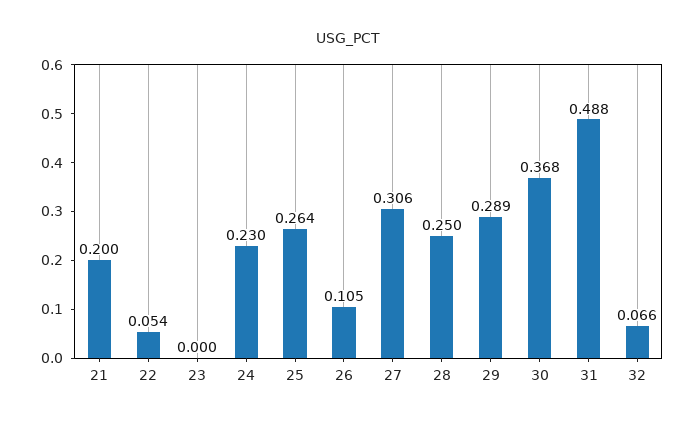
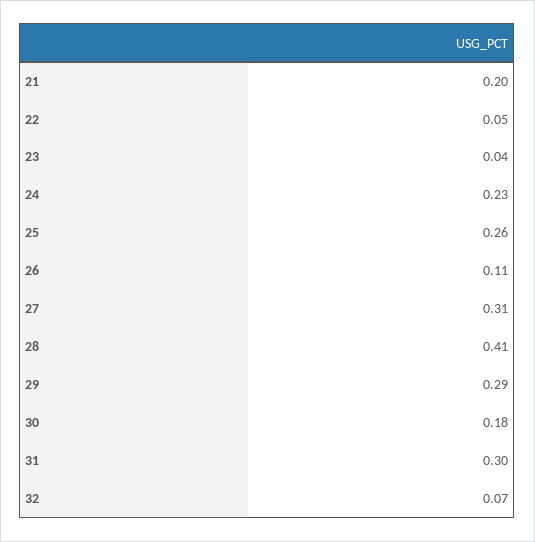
23: 0 -> 0.04
28: 0.25 -> 0.41
30: 0.368 -> 0.18
31: 0.488 -> 0.3

